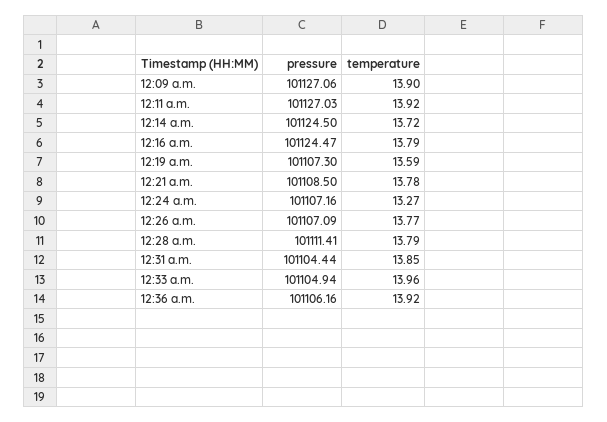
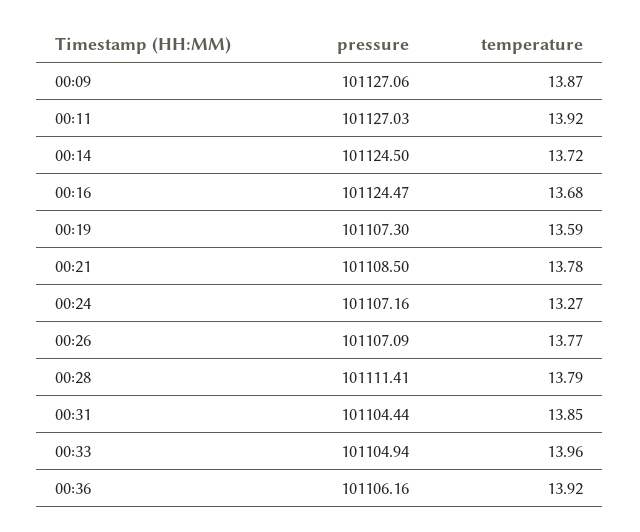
temperature, 12:09 a.m.: 13.9 -> 13.87
temperature, 12:16 a.m.: 13.79 -> 13.68

